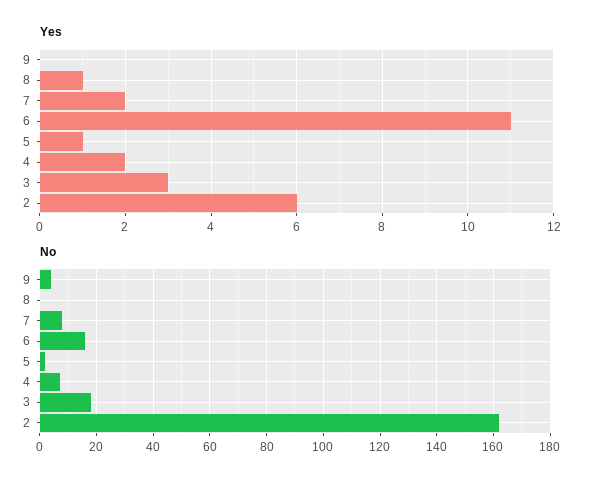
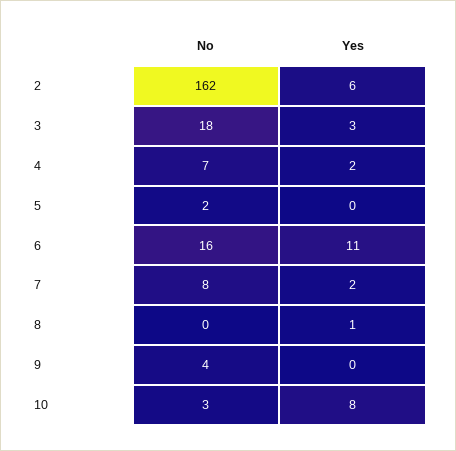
Yes, 5: 1 -> 0
No, 10: none -> 3
Yes, 10: none -> 8

